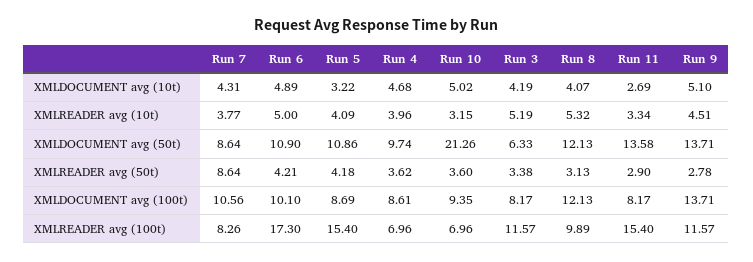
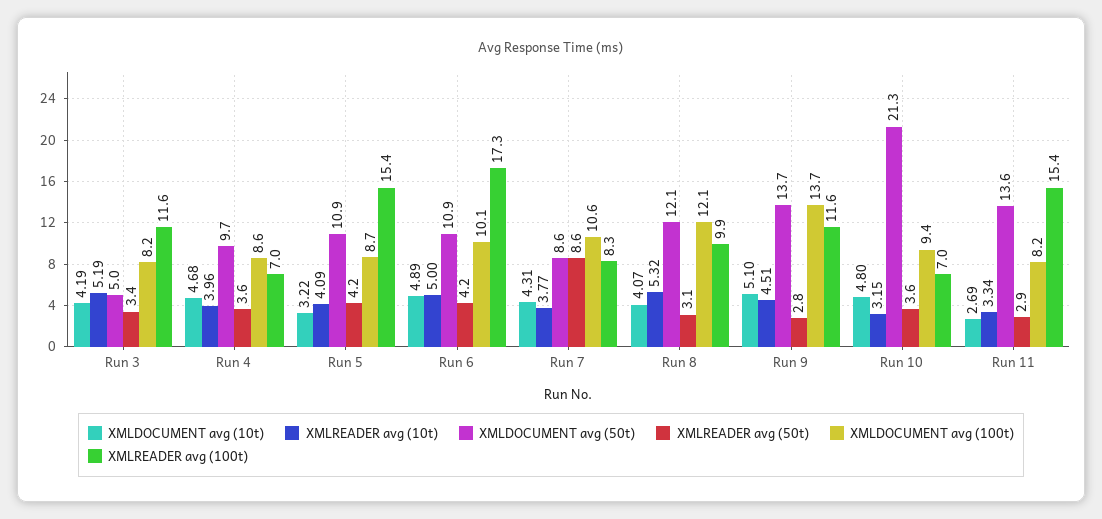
XMLDOCUMENT avg (10t), Run 10: 5.02 -> 4.8
XMLDOCUMENT avg (50t), Run 3: 6.33 -> 5

